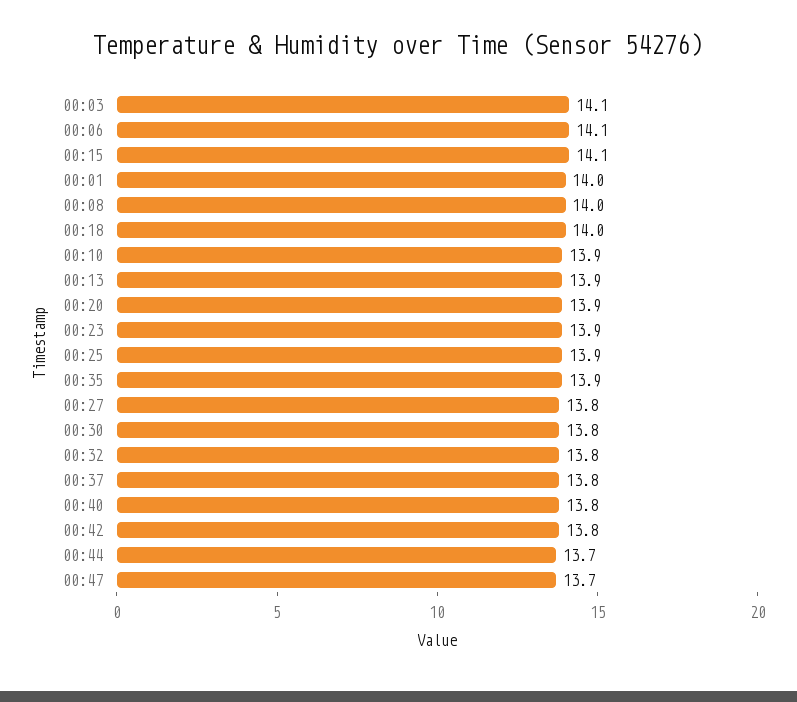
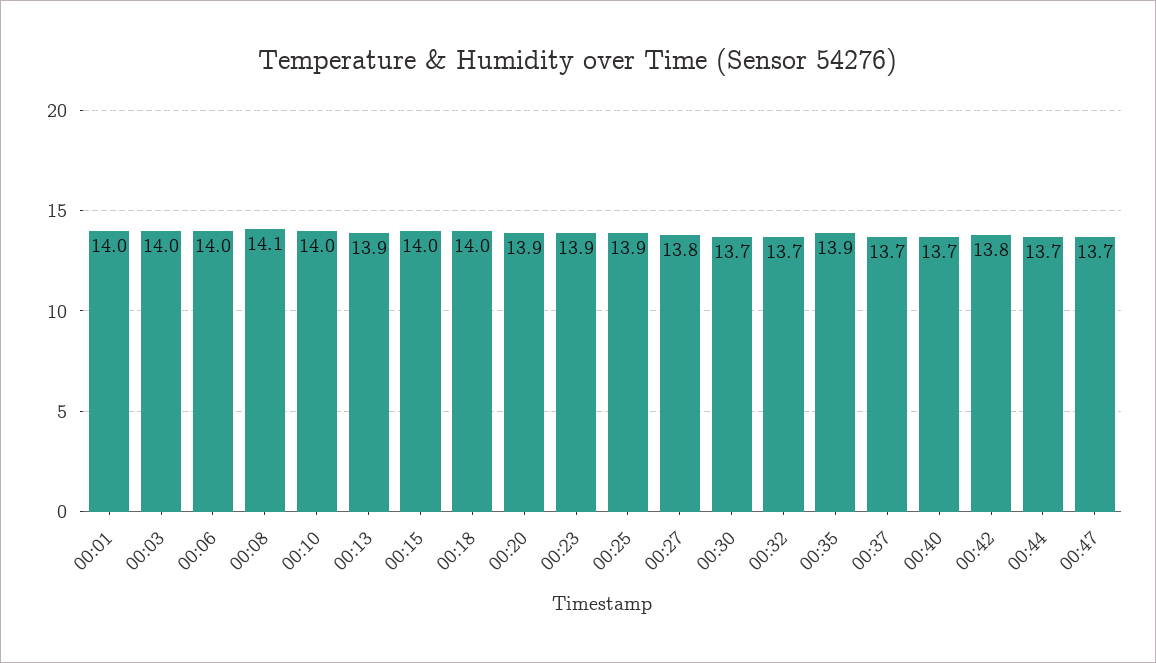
00:03: 14.1 -> 14
00:06: 14.1 -> 14
00:15: 14.1 -> 14
00:08: 14 -> 14.1
00:10: 13.9 -> 14
00:30: 13.8 -> 13.7
00:32: 13.8 -> 13.7
00:37: 13.8 -> 13.7
00:40: 13.8 -> 13.7

